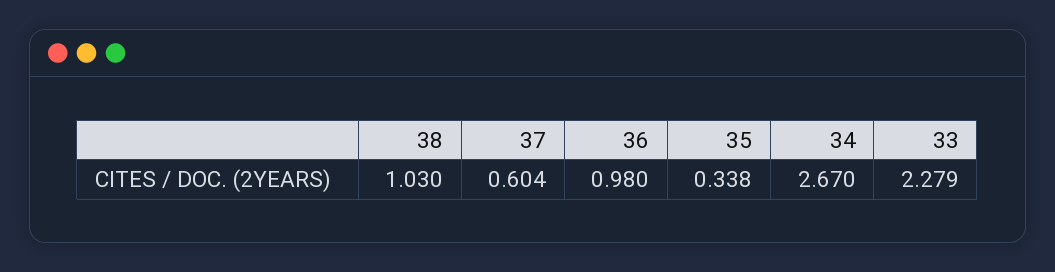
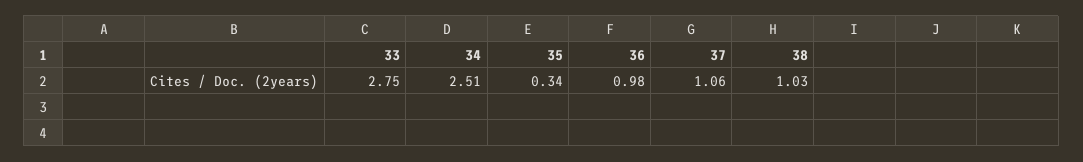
37: 0.604 -> 1.06
34: 2.67 -> 2.51
33: 2.279 -> 2.75

